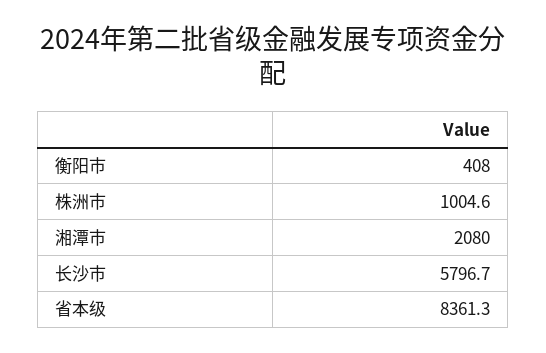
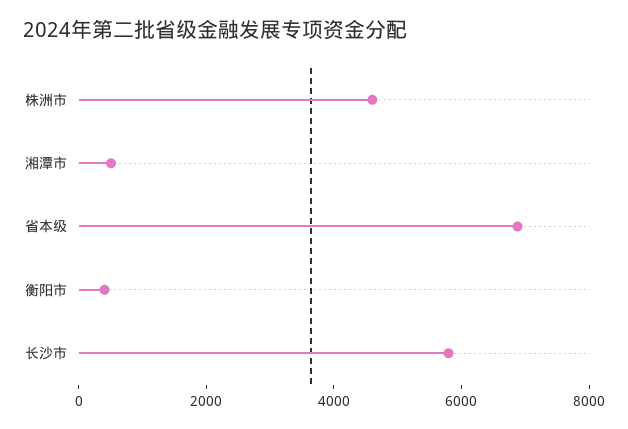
株洲市: 1004.6 -> 4500
湘潭市: 2080 -> 500
省本级: 8361.3 -> 7000

